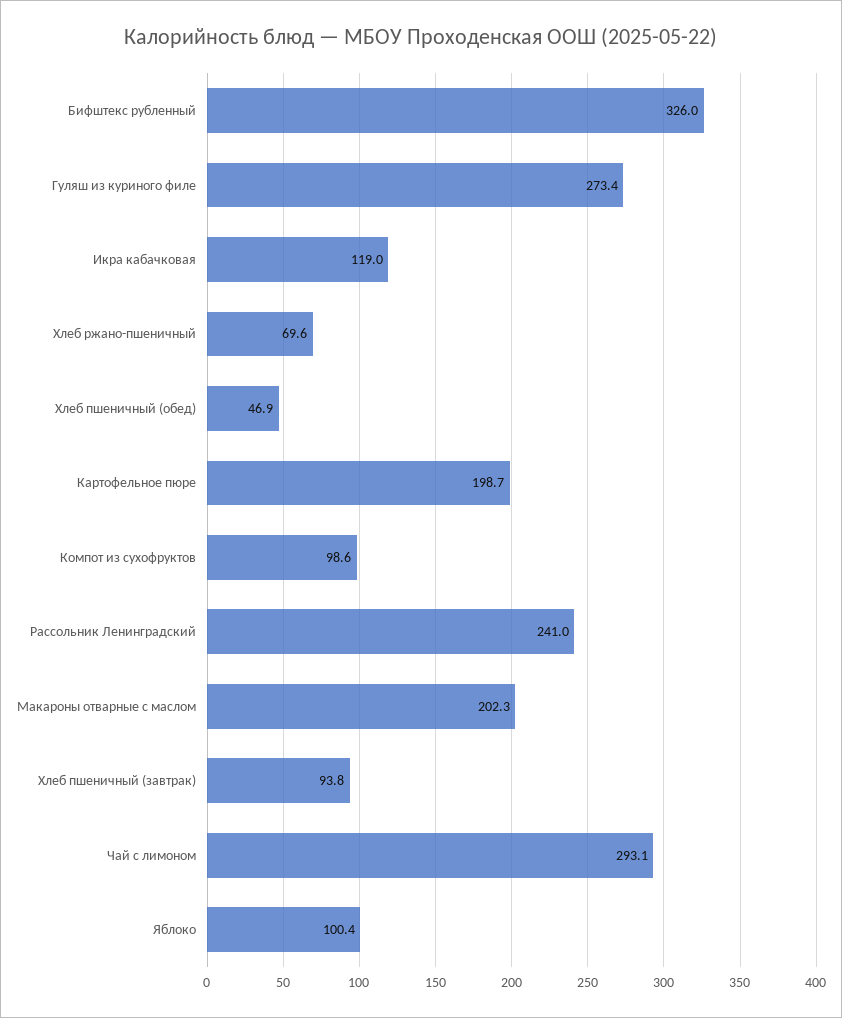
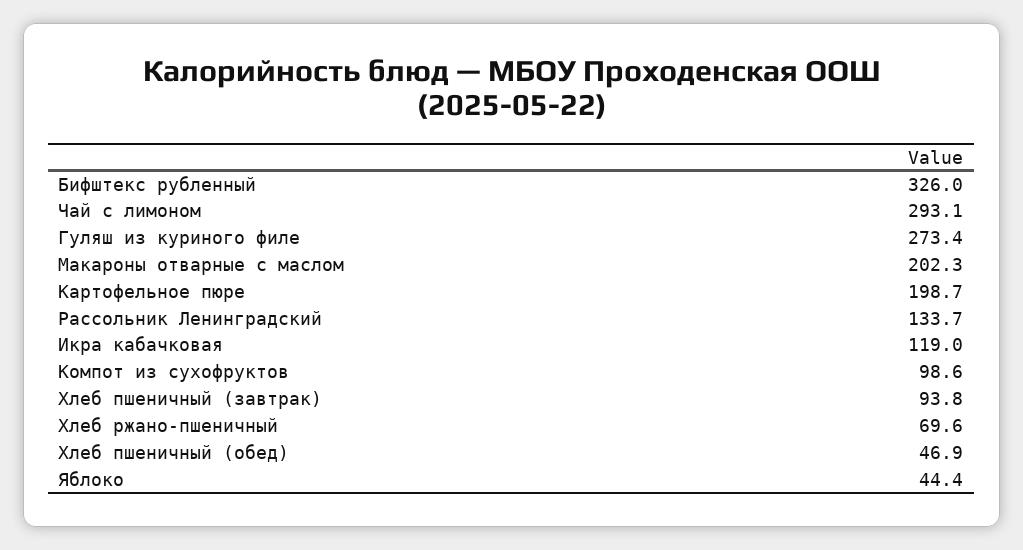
Рассольник Ленинградский: 241 -> 133.7
Яблоко: 100.4 -> 44.4

